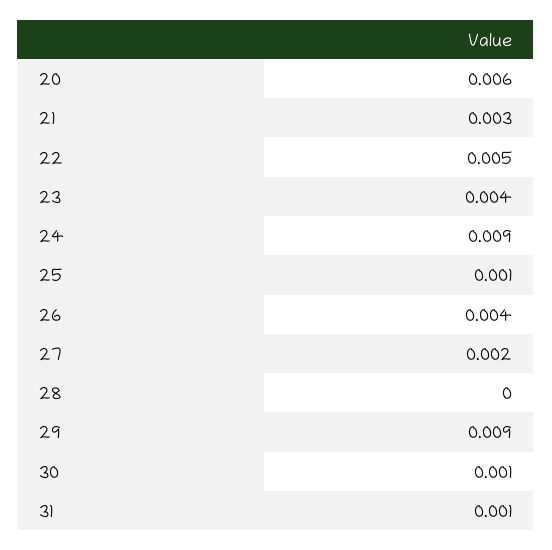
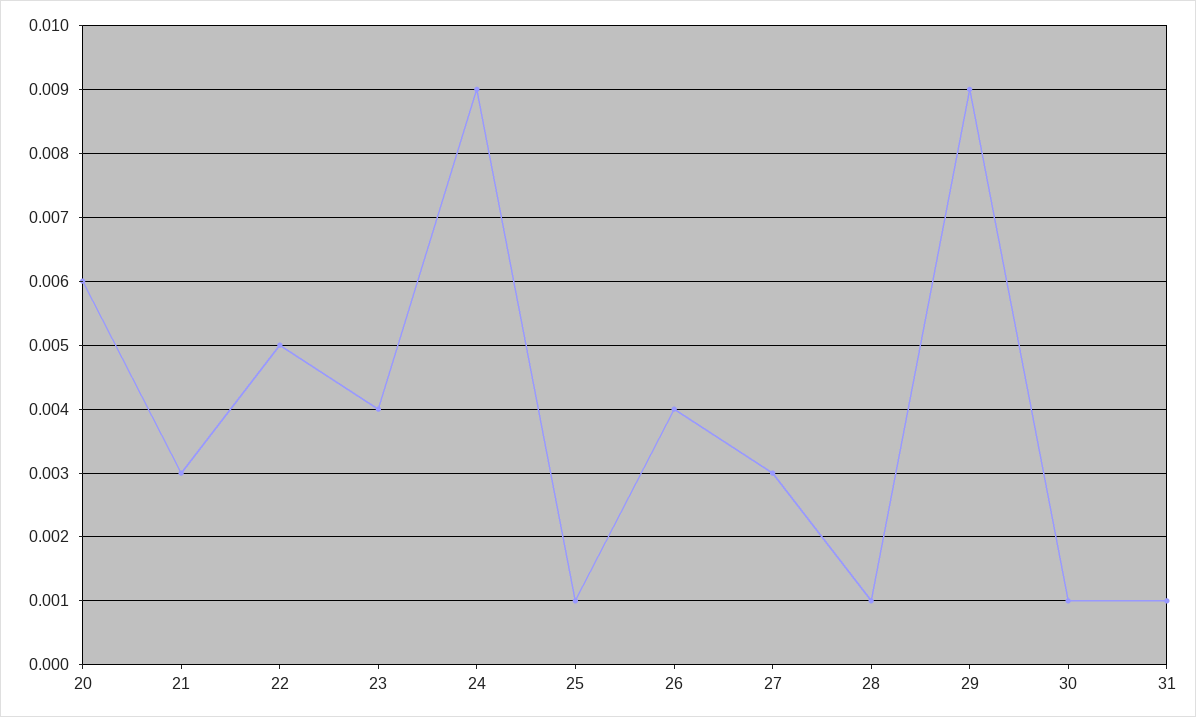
27: 0.002 -> 0.003
28: 0 -> 0.001

